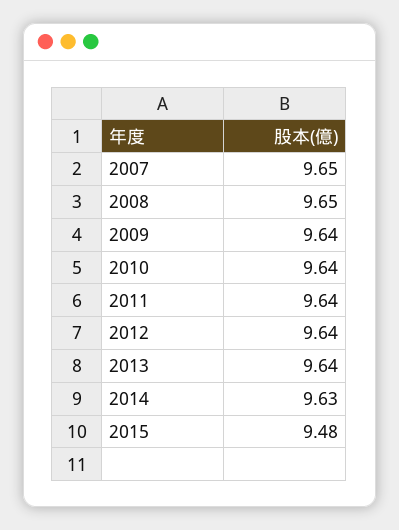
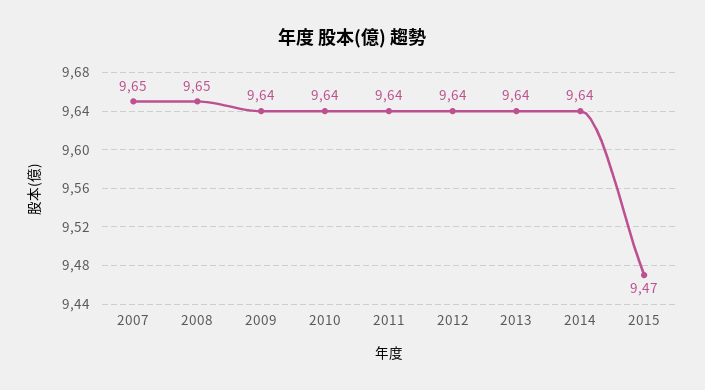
2014: 9.63 -> 9.64
2015: 9.48 -> 9.47

